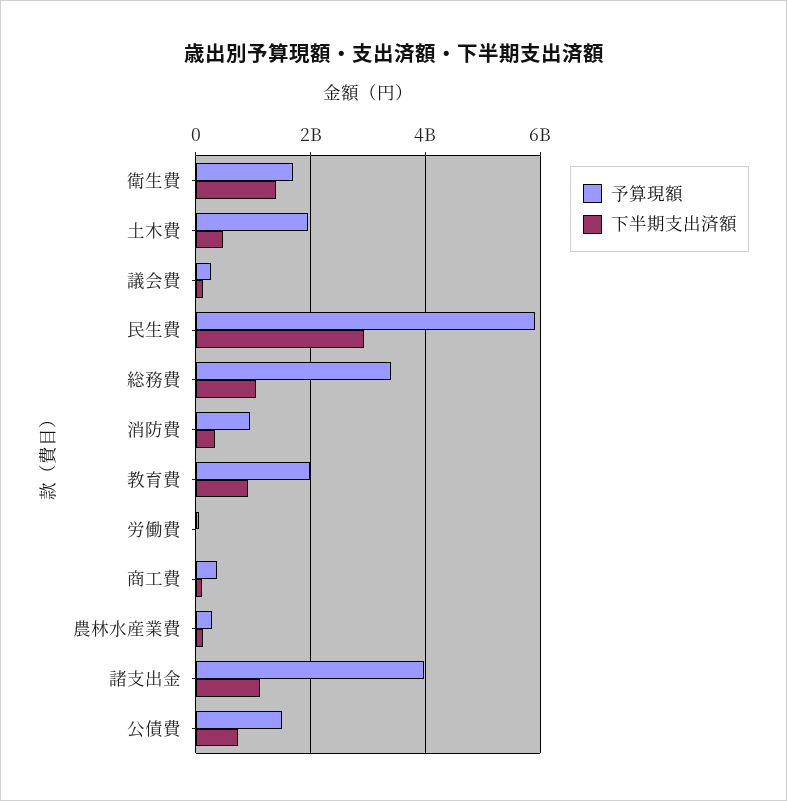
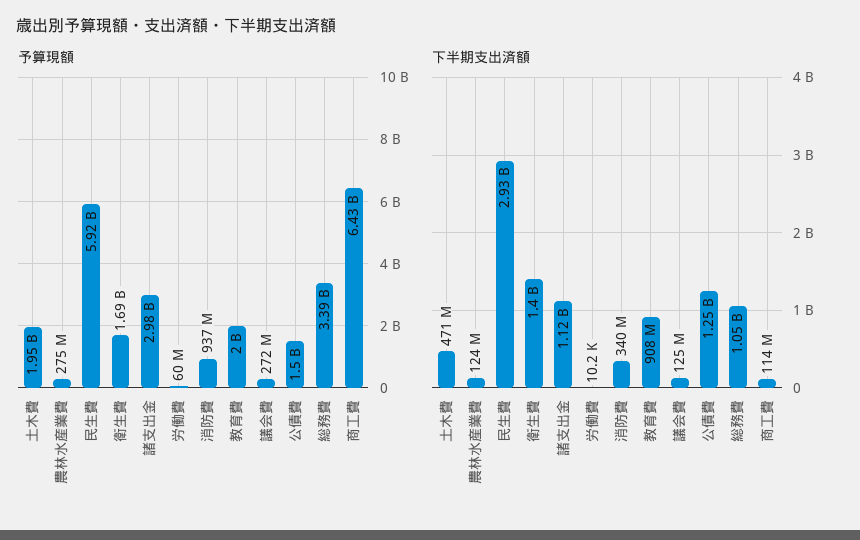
予算現額, 商工費: 400000000 -> 6430000000
予算現額, 諸支出金: 4000000000 -> 2980000000
下半期支出済額, 公債費: 800000000 -> 1250000000

